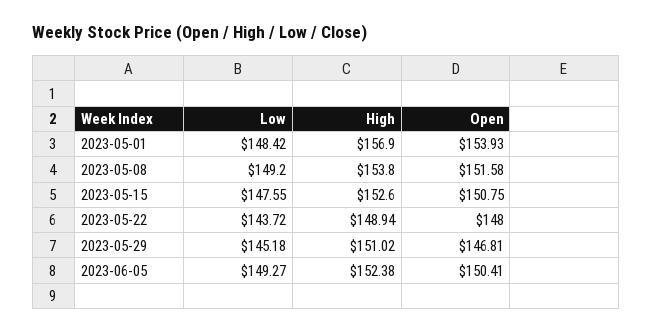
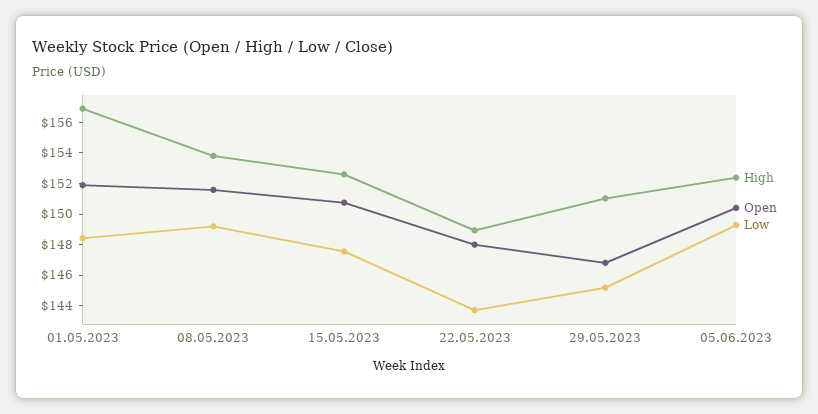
Open, 2023-05-01: 153.93 -> 152

